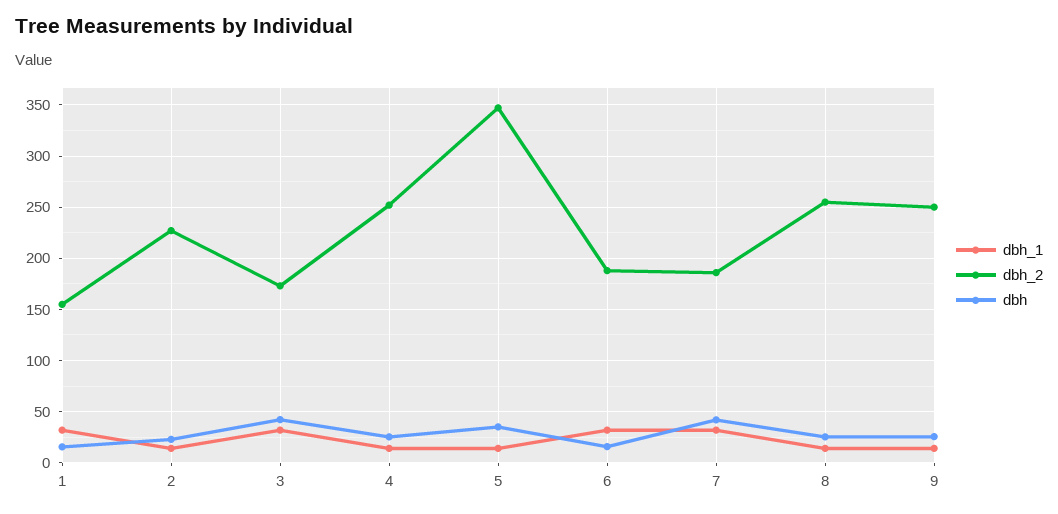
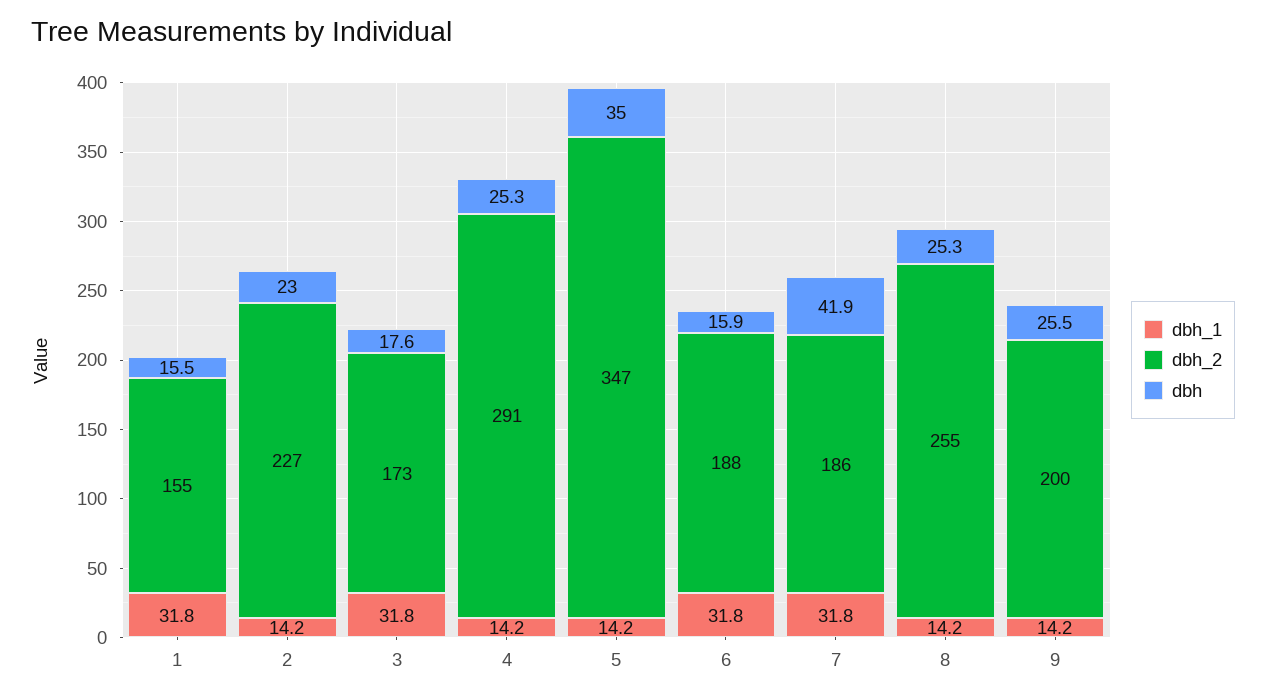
dbh, 3: 40 -> 17.6
dbh_2, 4: 250 -> 291
dbh_2, 9: 250 -> 200

